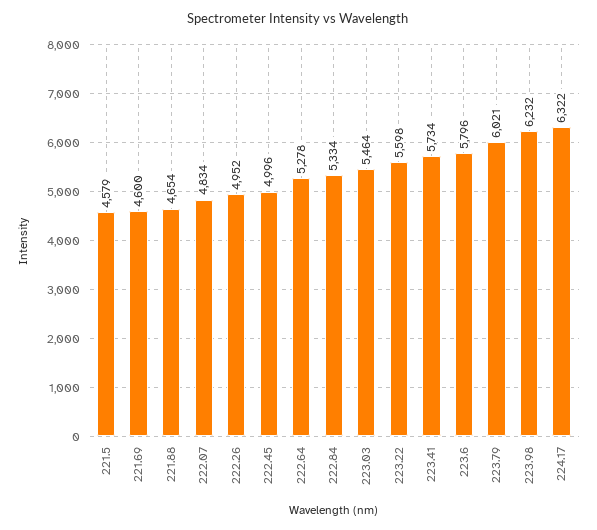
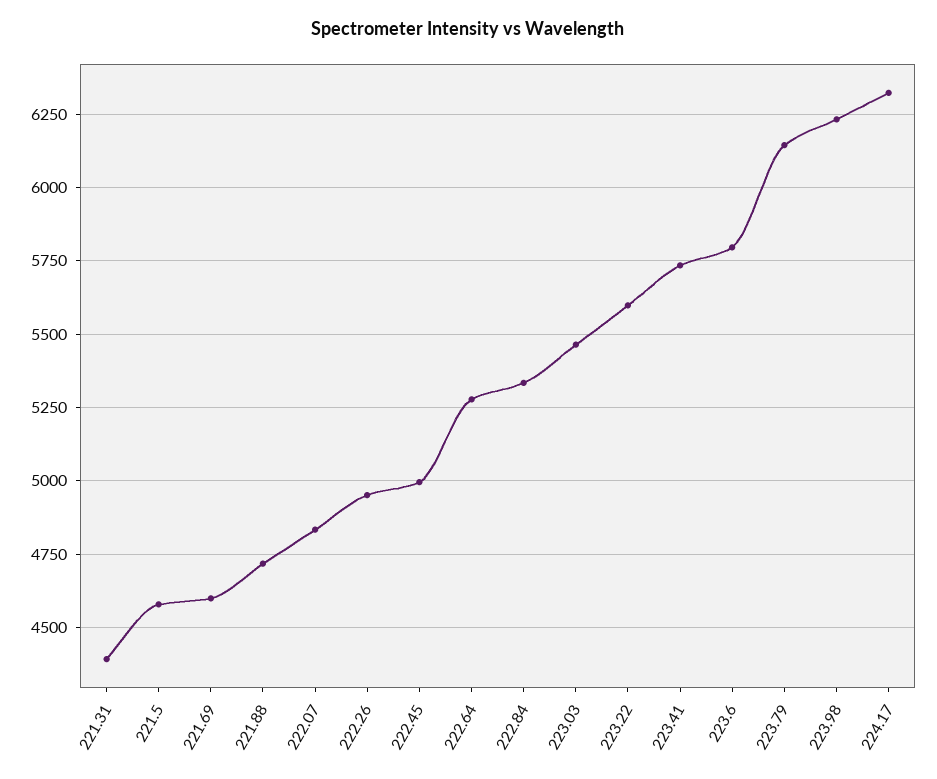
221.88: 4654 -> 4725
223.79: 6021 -> 6150
221.31: none -> 4400

